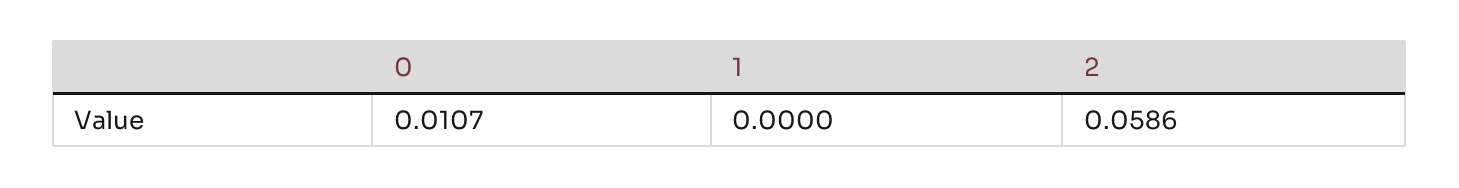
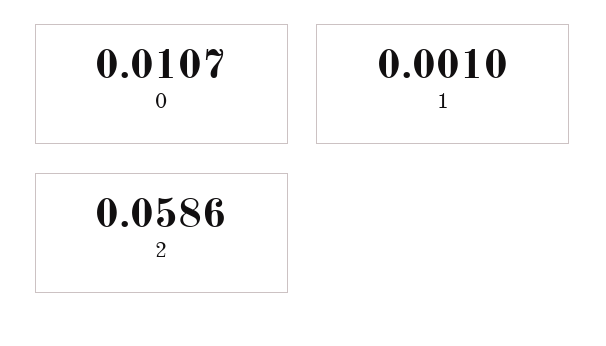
1: 0 -> 0.001

